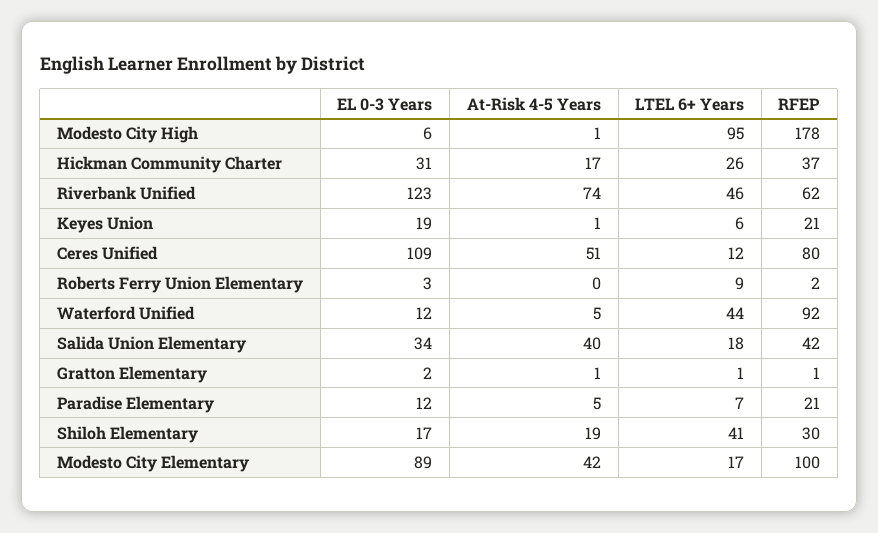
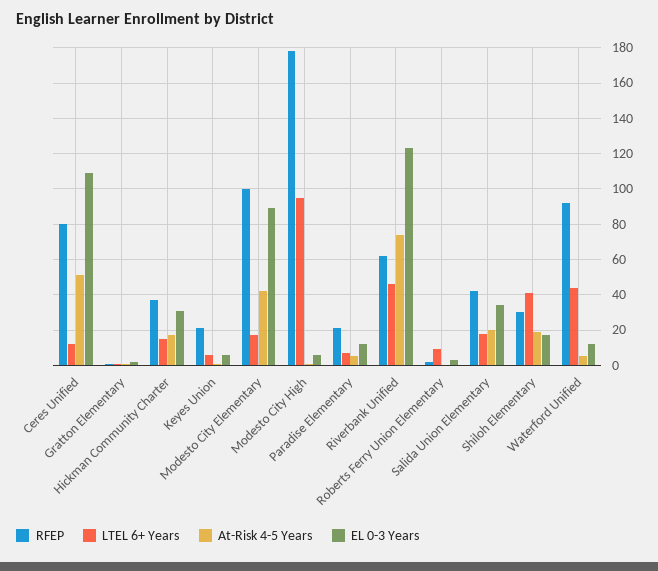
LTEL 6+ Years, Hickman Community Charter: 26 -> 15
EL 0-3 Years, Keyes Union: 19 -> 5
At-Risk 4-5 Years, Salida Union Elementary: 40 -> 20

